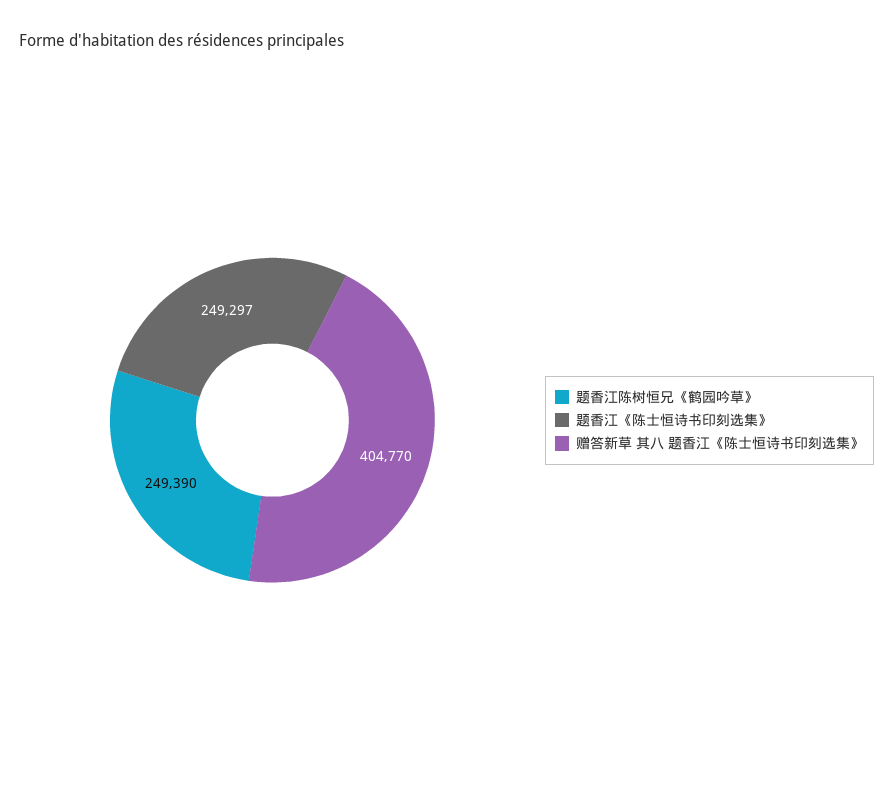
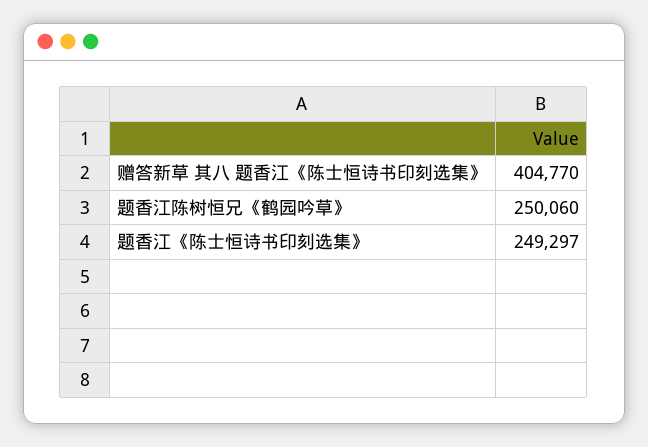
题香江陈树恒兄《鹤园吟草》: 249390 -> 250060

